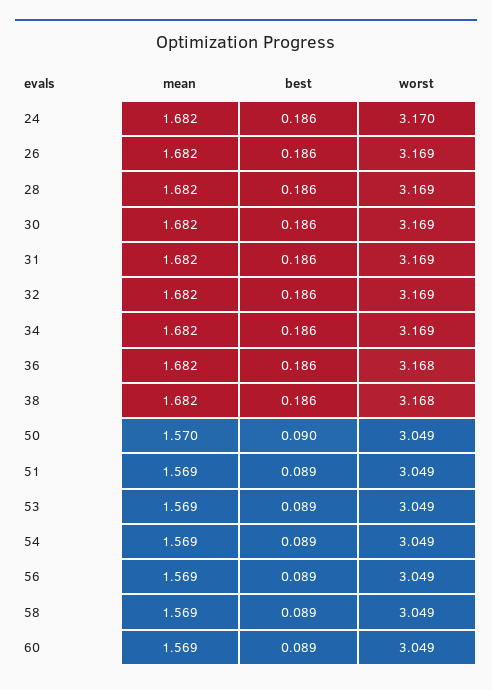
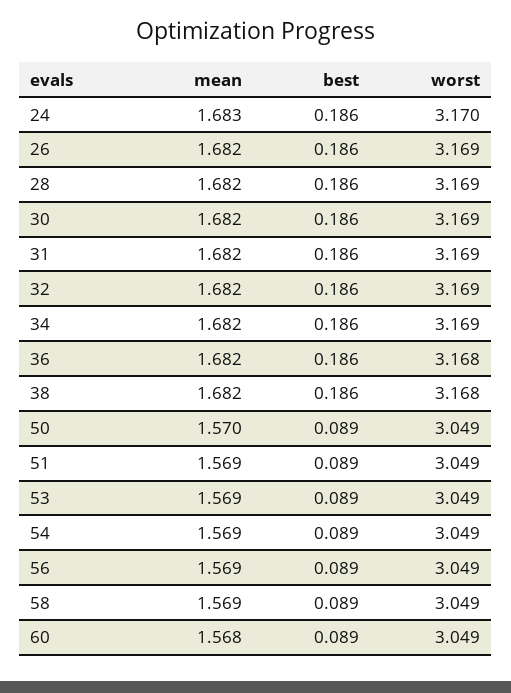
mean, 24: 1.682 -> 1.683
best, 50: 0.09 -> 0.089
mean, 60: 1.569 -> 1.568

